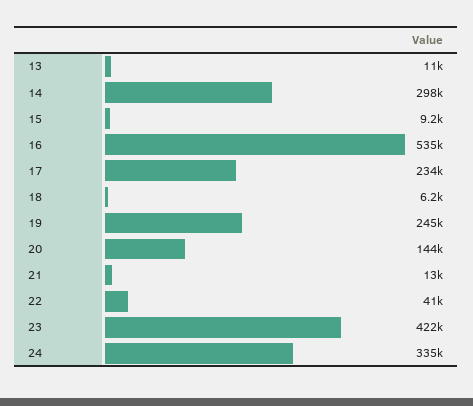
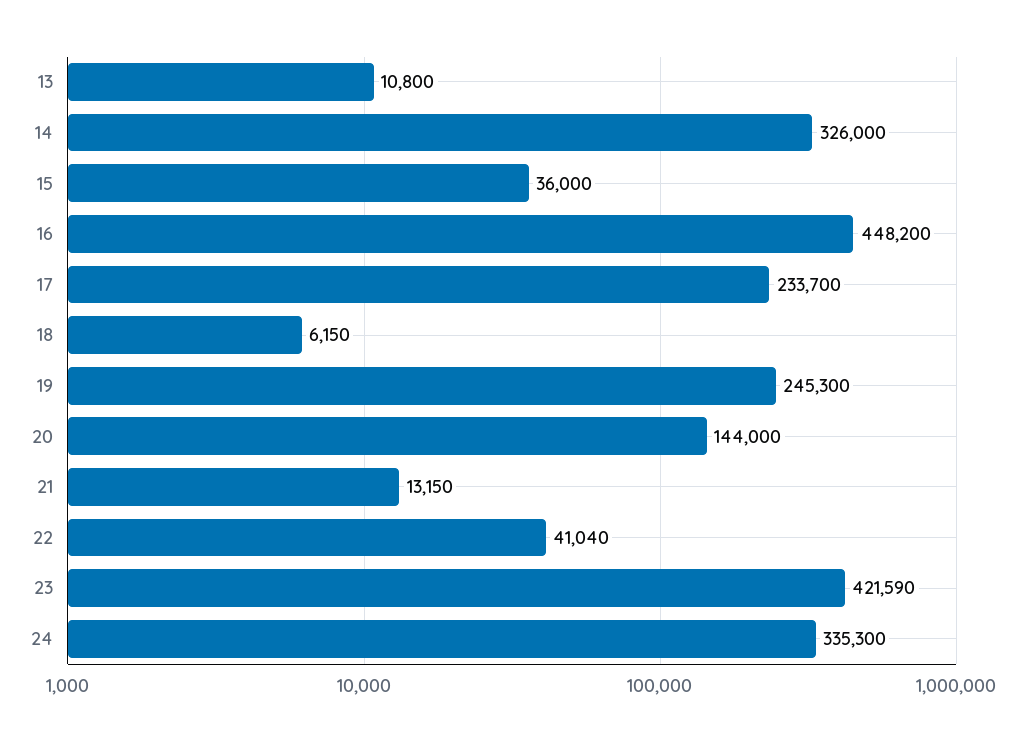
14: 298000 -> 326000
15: 9200 -> 36000
16: 535000 -> 448200

